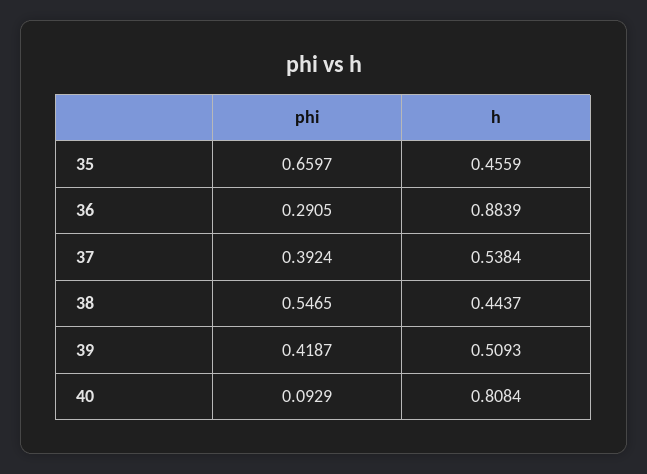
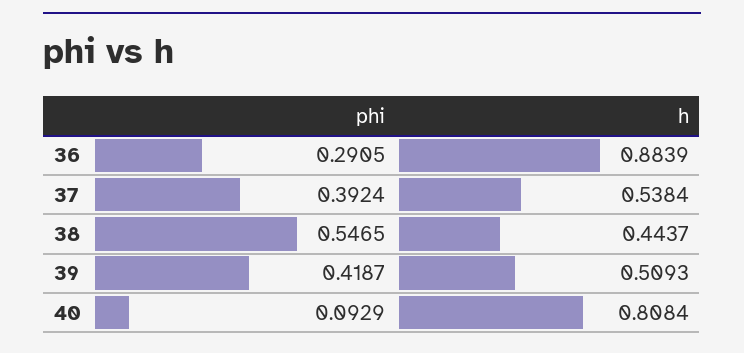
phi, 35: 0.6597 -> none
h, 35: 0.4559 -> none

